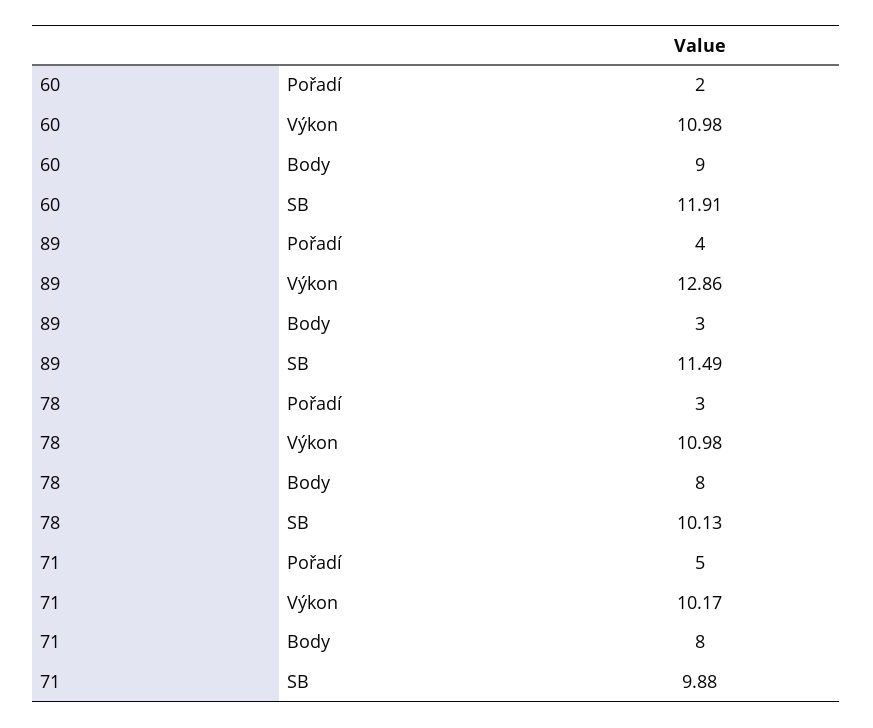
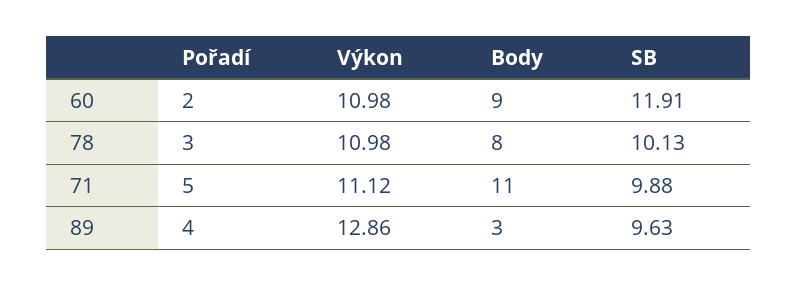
89, SB: 11.49 -> 9.63
71, Výkon: 10.17 -> 11.12
71, Body: 8 -> 11

